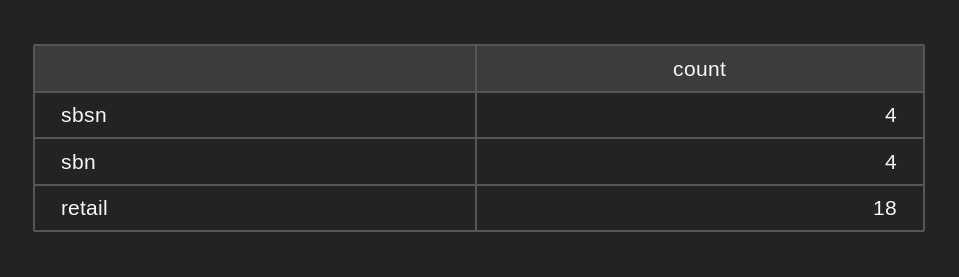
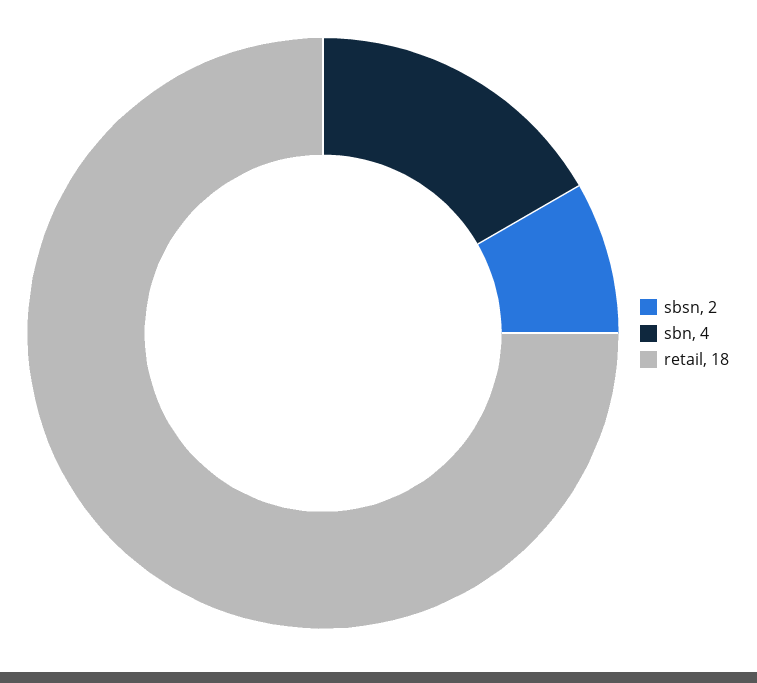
sbsn: 4 -> 2

